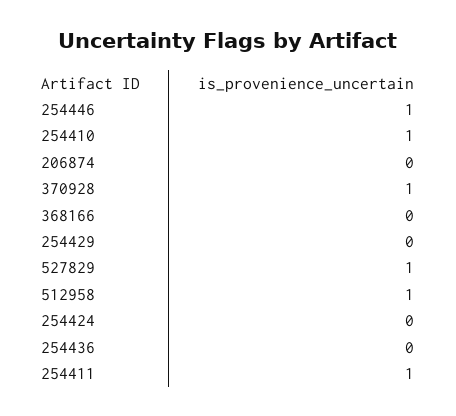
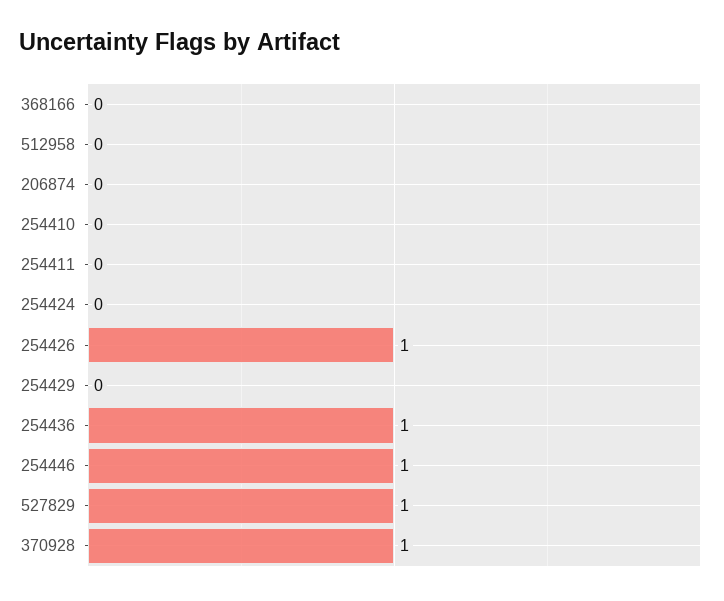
254410: 1 -> 0
512958: 1 -> 0
254436: 0 -> 1
254411: 1 -> 0
254426: none -> 1

